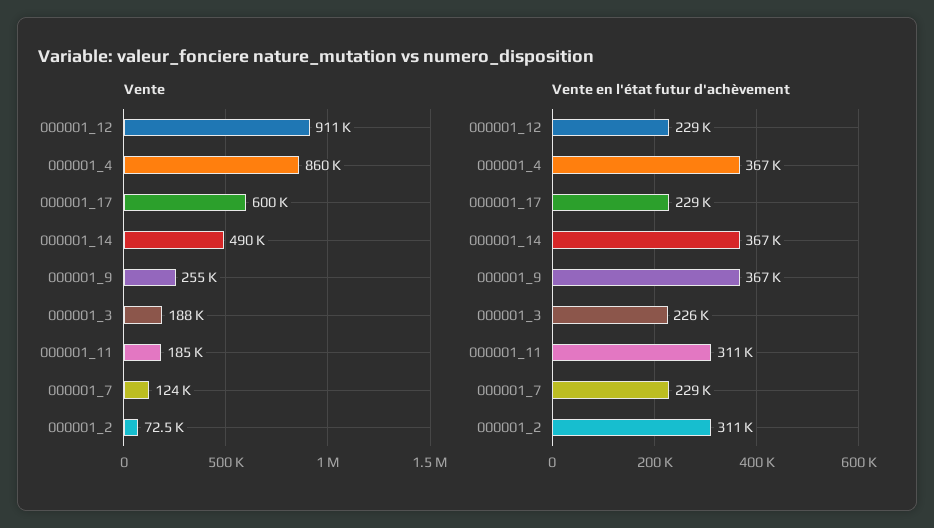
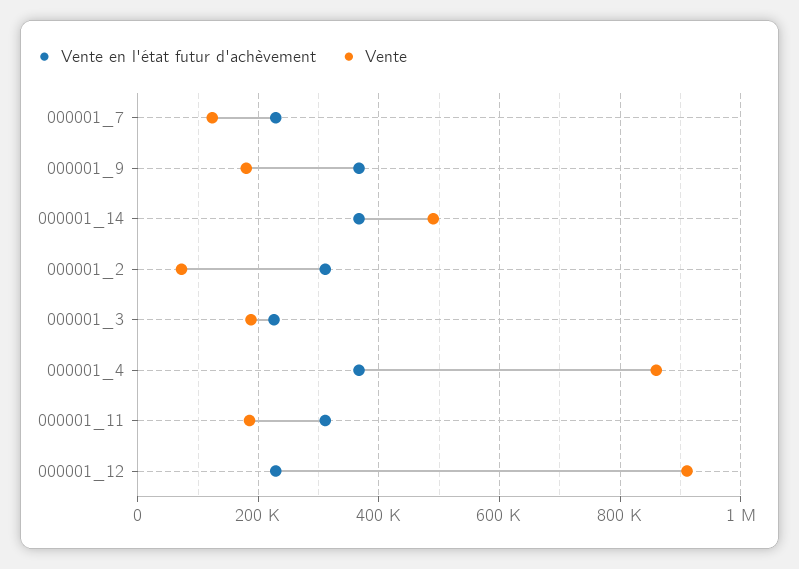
Vente, 000001_17: 600000 -> none
Vente, 000001_9: 255000 -> 180000
Vente en l'état futur d'achèvement, 000001_17: 229000 -> none

